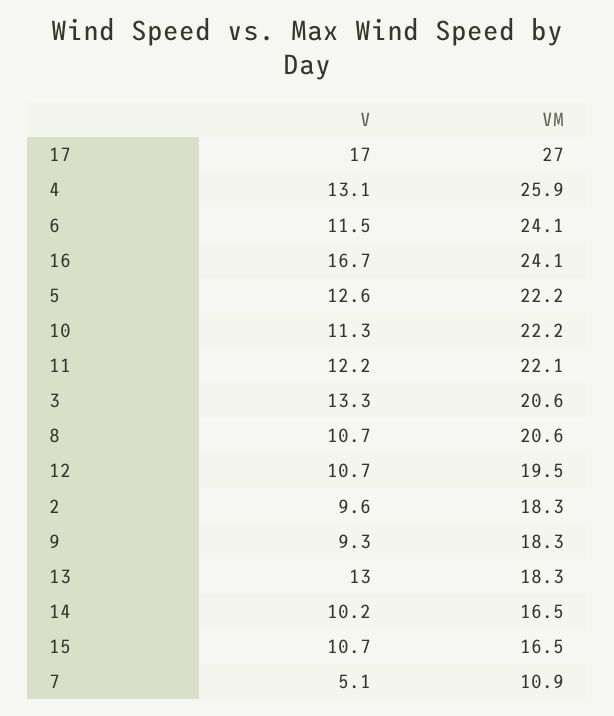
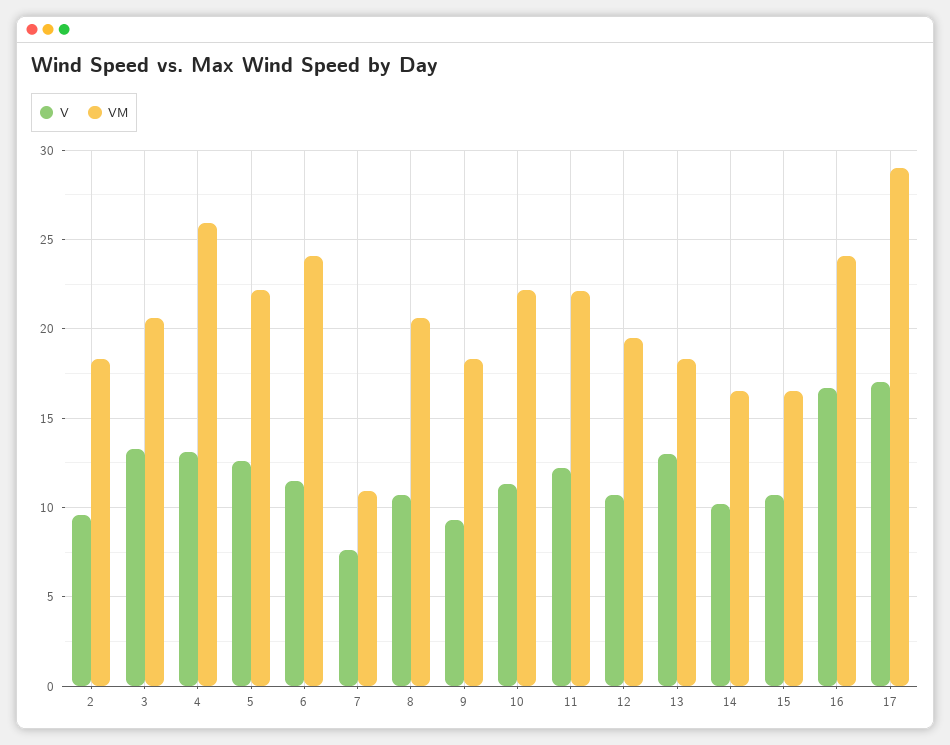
VM, 17: 27 -> 29
V, 7: 5.1 -> 7.5

